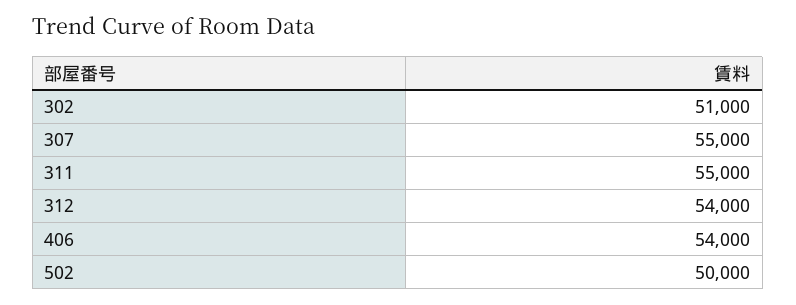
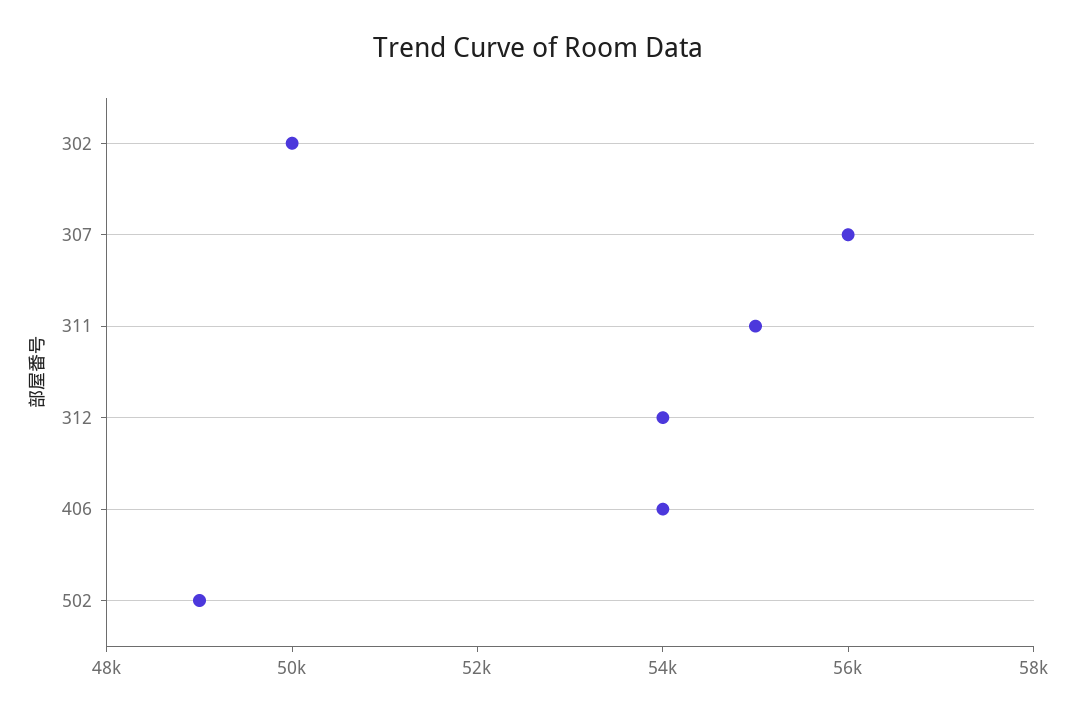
302: 51000 -> 50000
307: 55000 -> 56000
502: 50000 -> 49000

